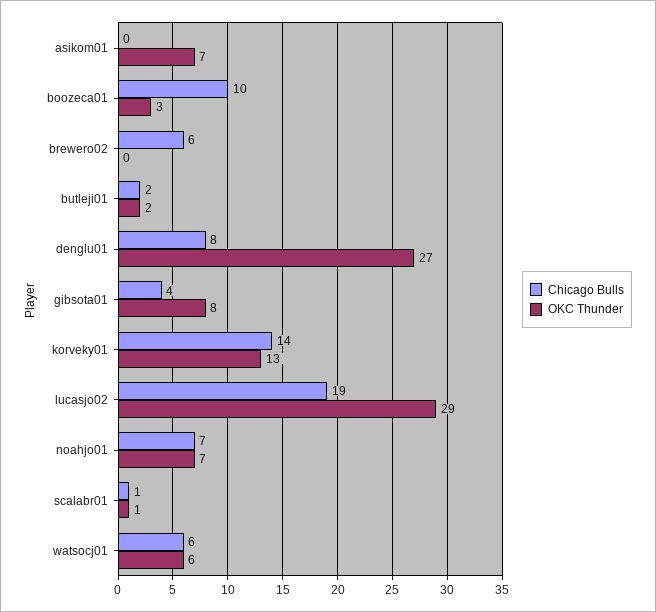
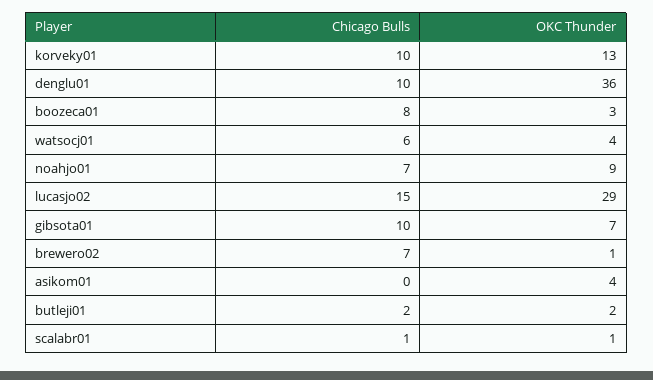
OKC Thunder, asikom01: 7 -> 4
Chicago Bulls, boozeca01: 10 -> 8
Chicago Bulls, brewero02: 6 -> 7
OKC Thunder, brewero02: 0 -> 1
Chicago Bulls, denglu01: 8 -> 10
OKC Thunder, denglu01: 27 -> 36
Chicago Bulls, gibsota01: 4 -> 10
OKC Thunder, gibsota01: 8 -> 7
Chicago Bulls, korveky01: 14 -> 10
Chicago Bulls, lucasjo02: 19 -> 15
OKC Thunder, noahjo01: 7 -> 9
OKC Thunder, watsocj01: 6 -> 4

